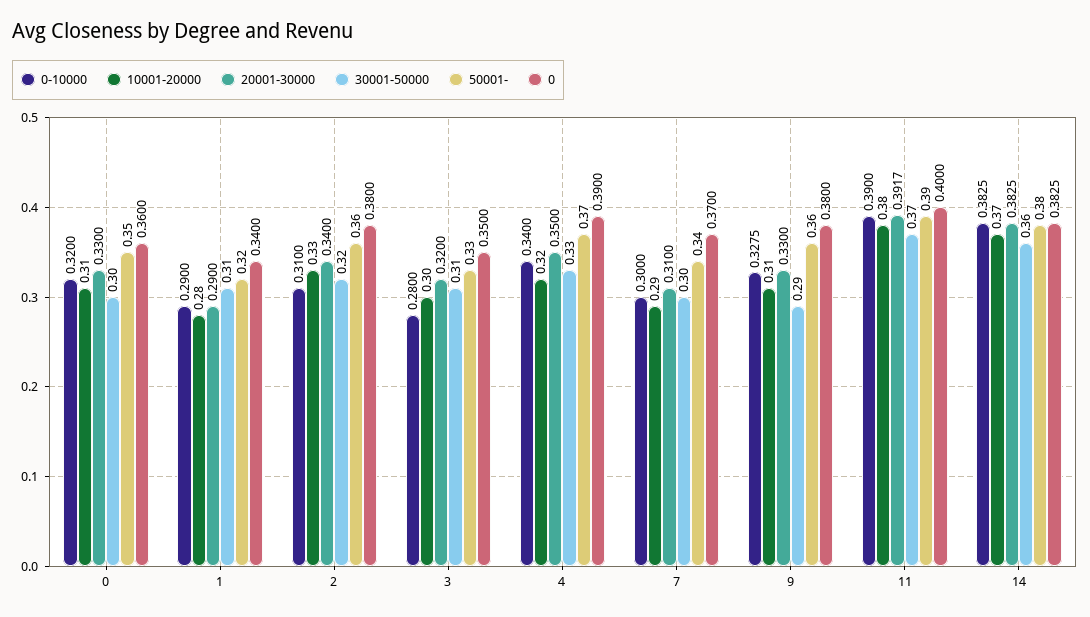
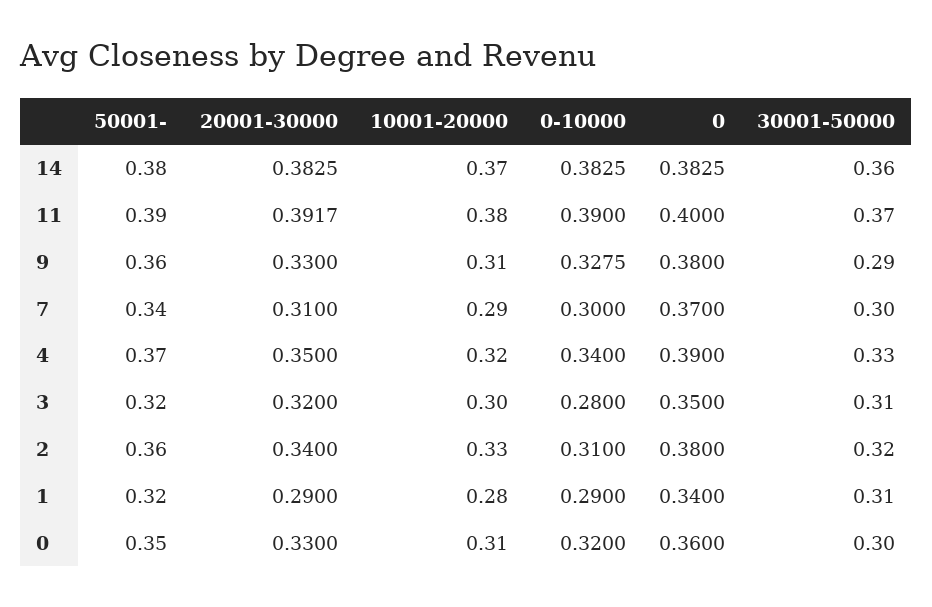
50001-, 3: 0.33 -> 0.32

